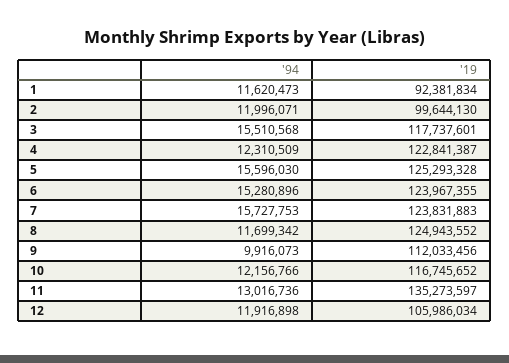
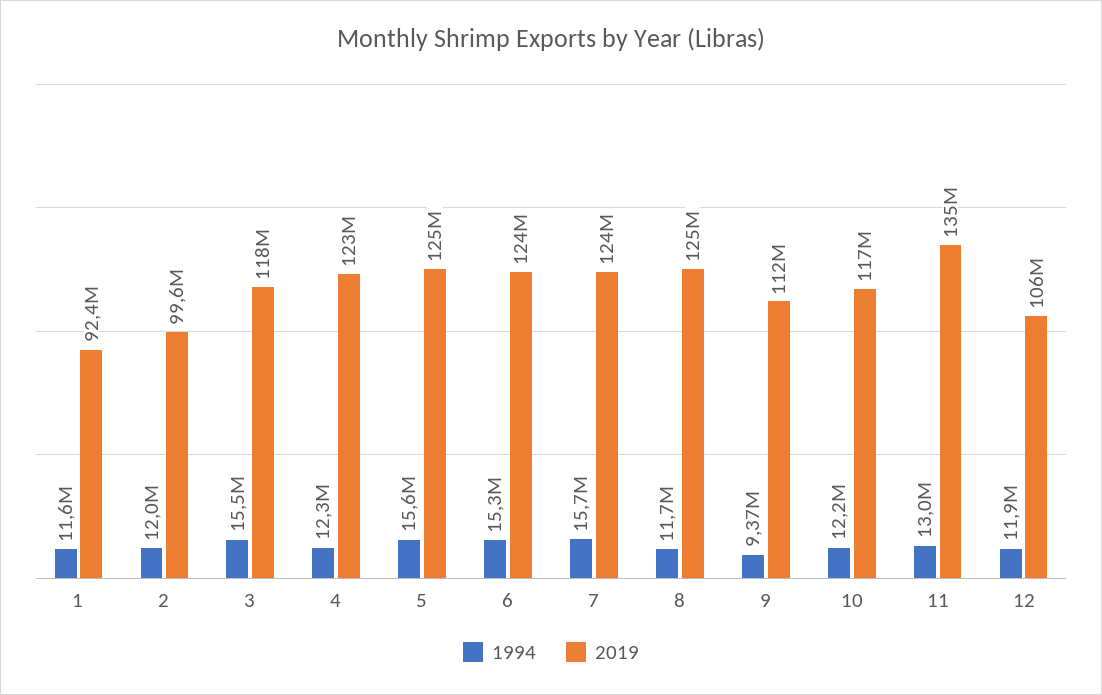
'94, 9: 9916073 -> 9370000

